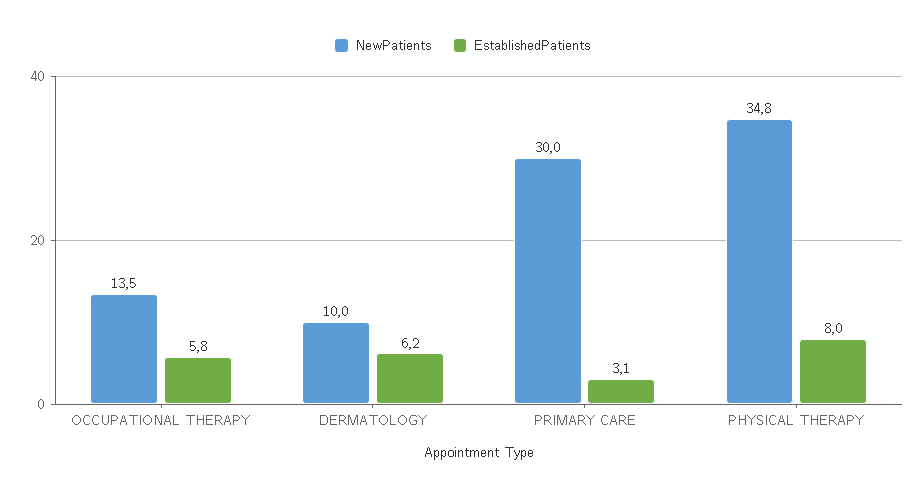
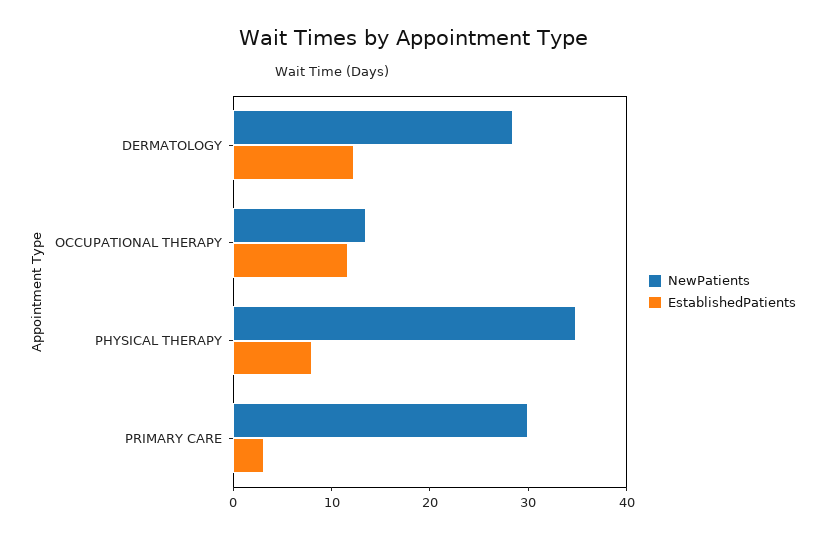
EstablishedPatients, OCCUPATIONAL THERAPY: 5.8 -> 12
NewPatients, DERMATOLOGY: 10 -> 28
EstablishedPatients, DERMATOLOGY: 6.2 -> 12

